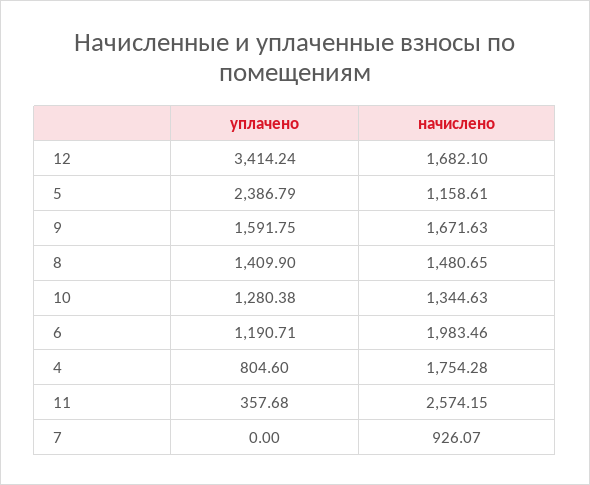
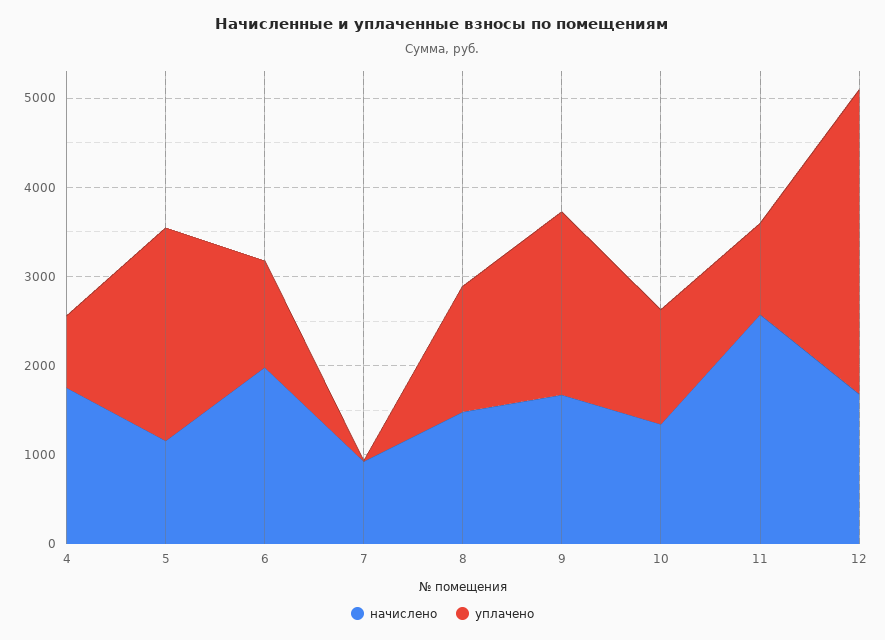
уплачено, 9: 1591.75 -> 2000
уплачено, 11: 357.68 -> 1000

